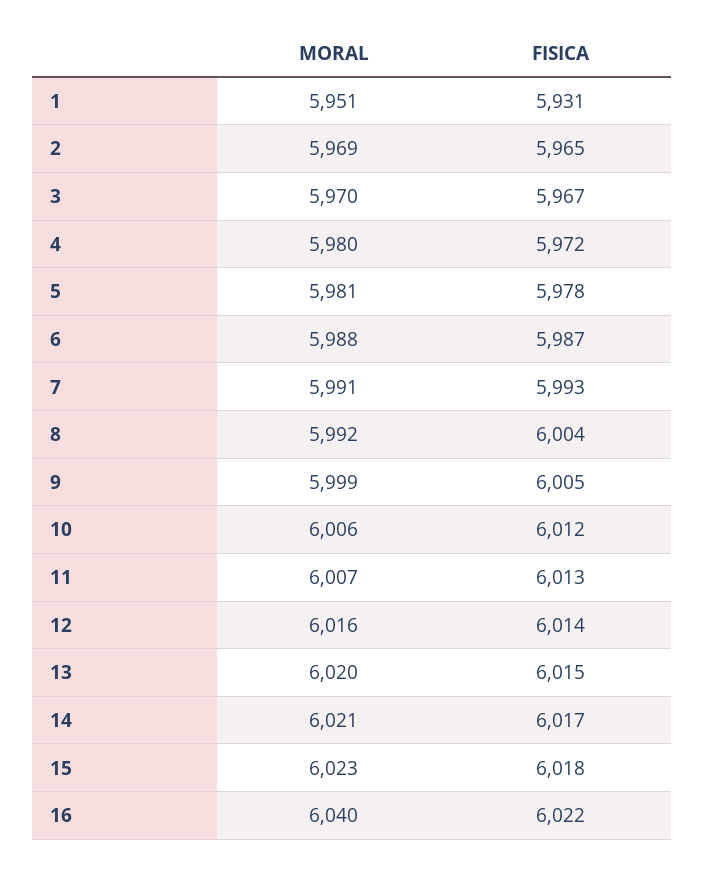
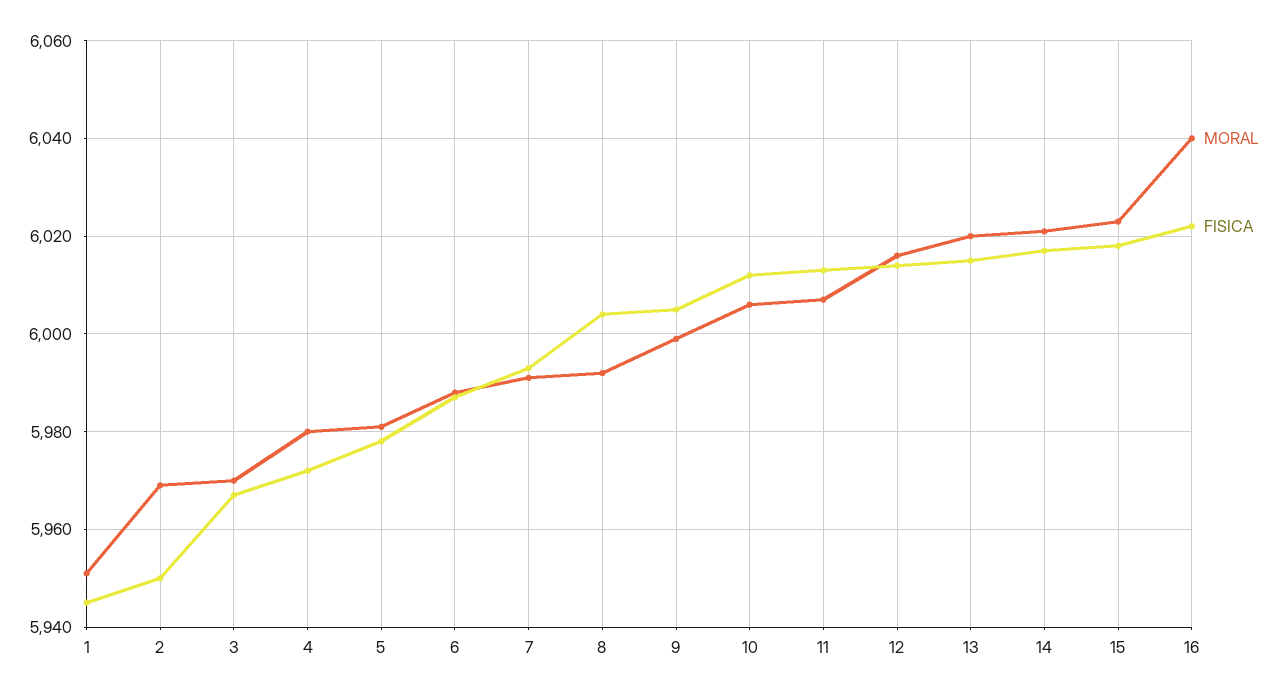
FISICA, 1: 5931 -> 5945
FISICA, 2: 5965 -> 5950

